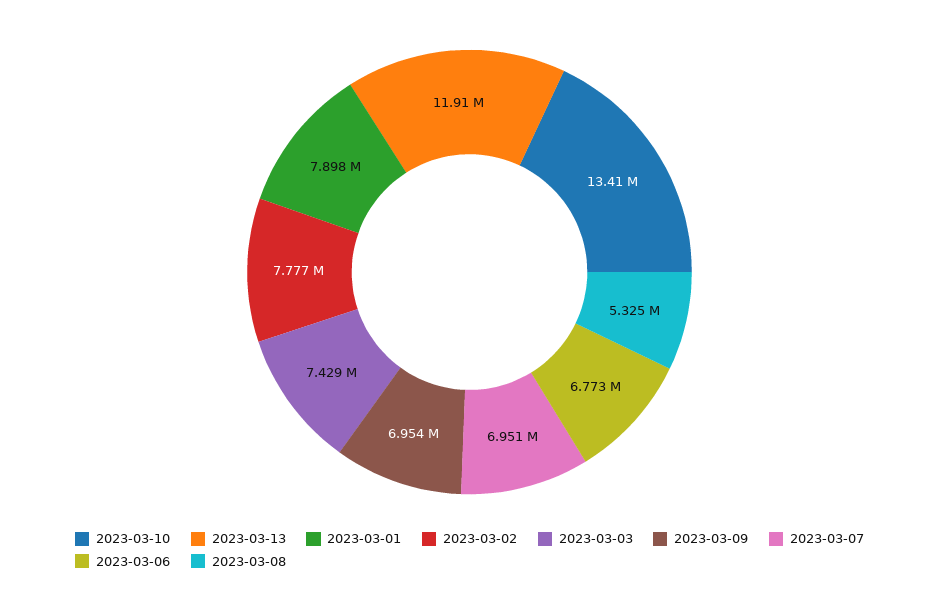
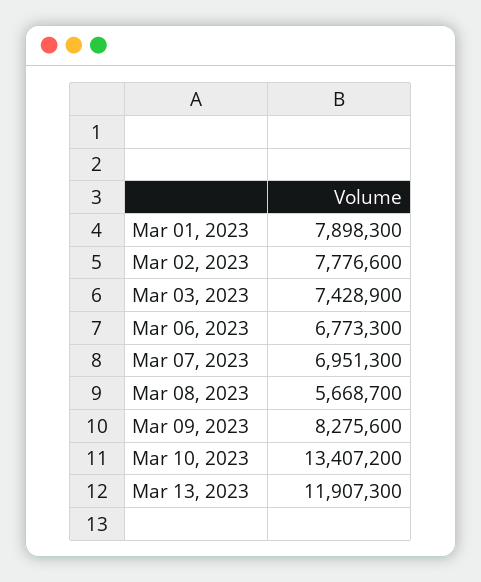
2023-03-09: 6954000 -> 8275600
2023-03-08: 5325000 -> 5668700

